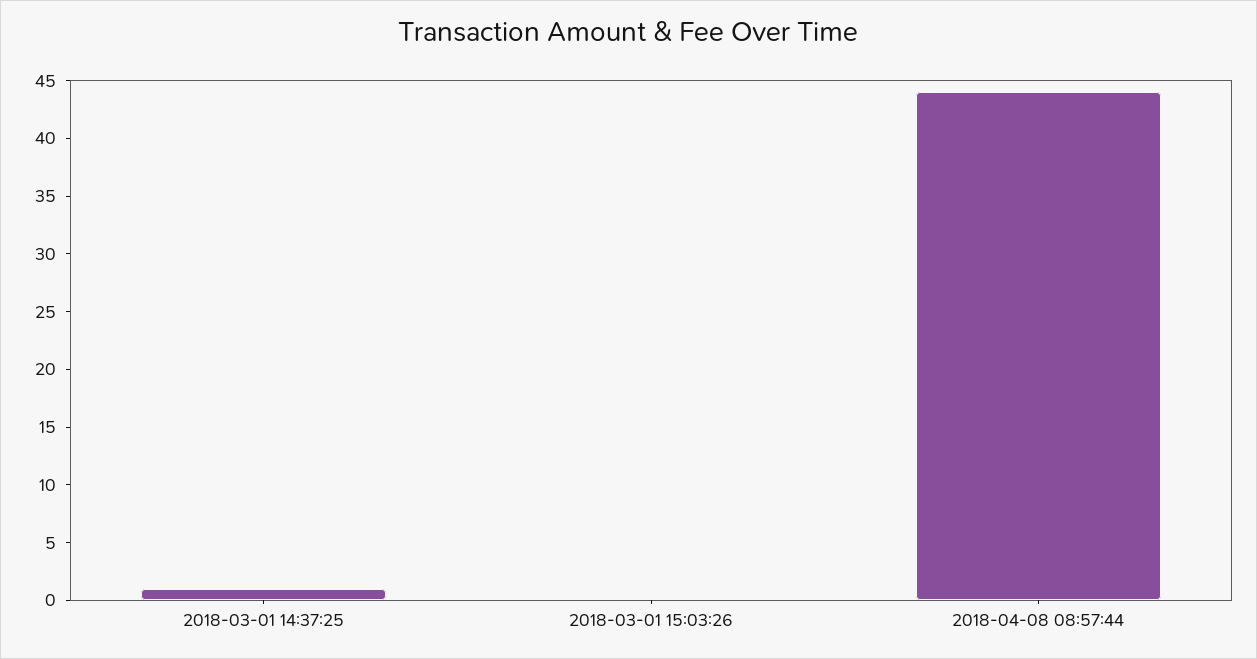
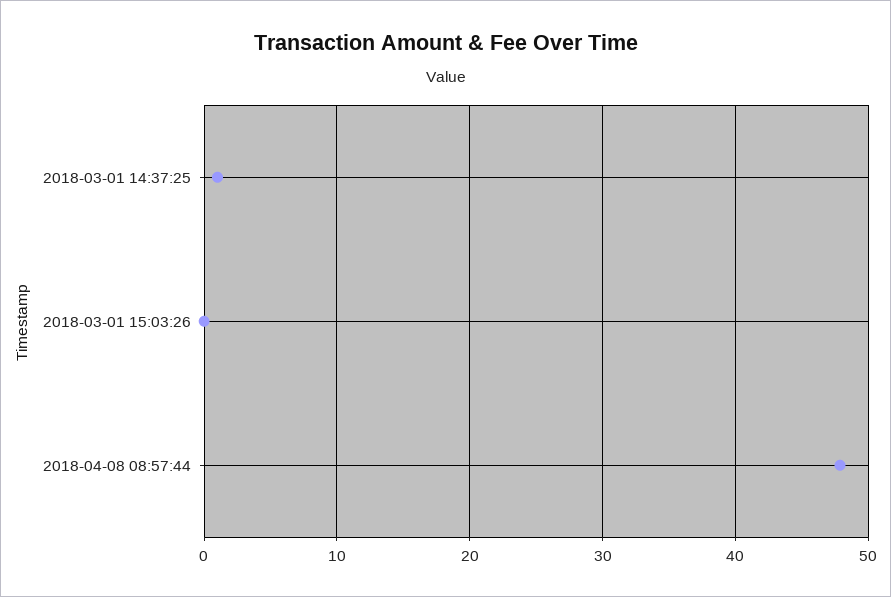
2018-04-08 08:57:44: 44 -> 48

